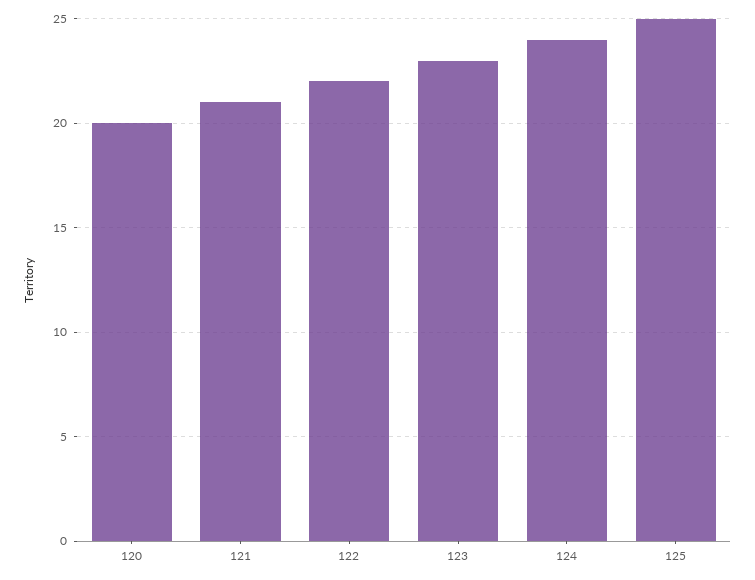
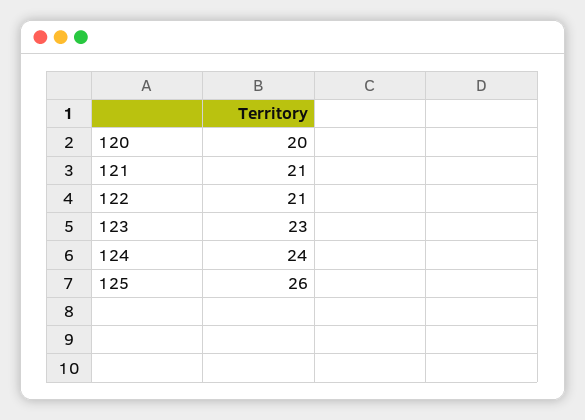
122: 22 -> 21
125: 25 -> 26

